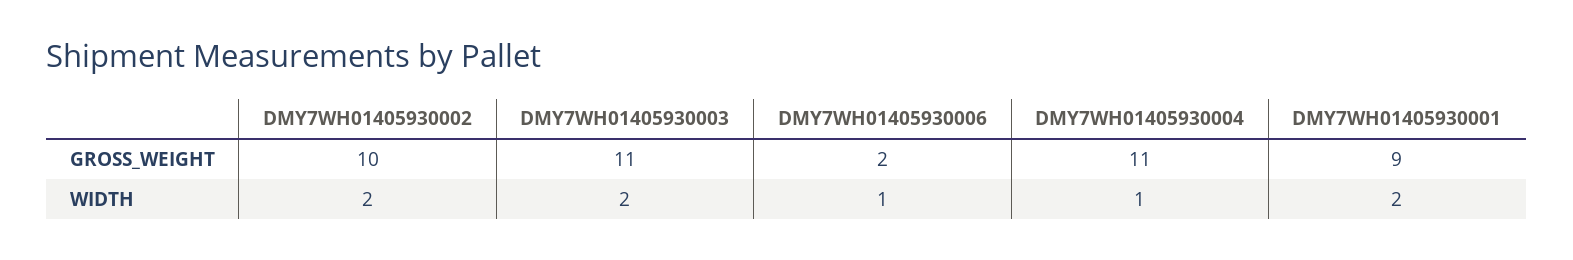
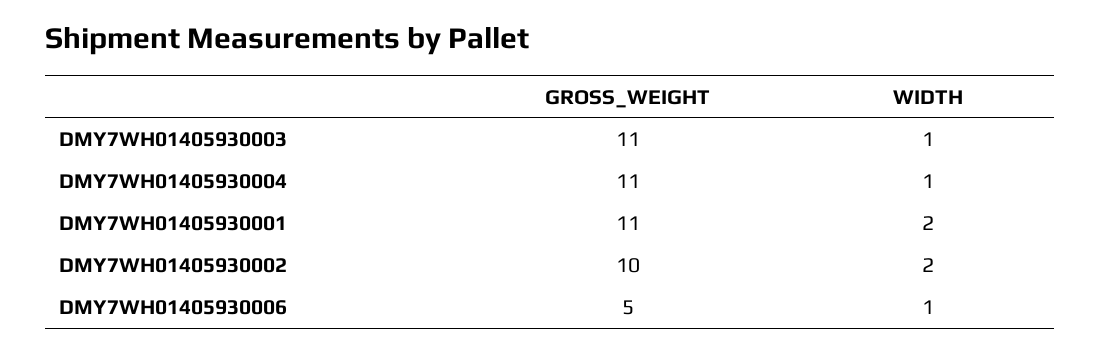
DMY7WH01405930006, GROSS_WEIGHT: 2 -> 5
DMY7WH01405930001, GROSS_WEIGHT: 9 -> 11
DMY7WH01405930003, WIDTH: 2 -> 1

